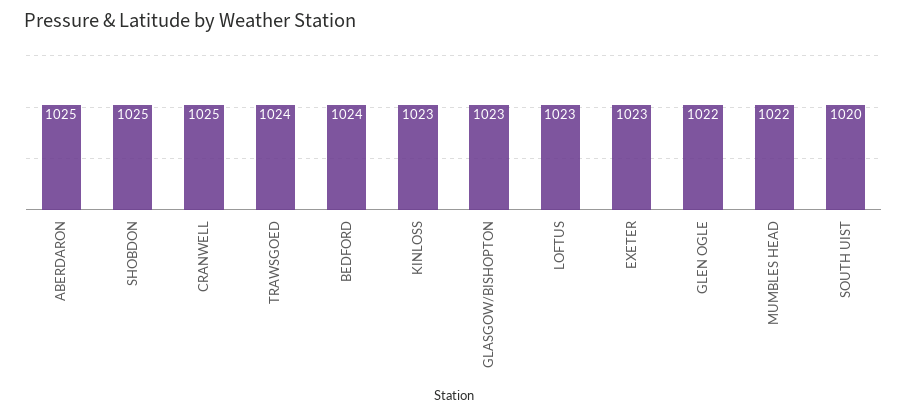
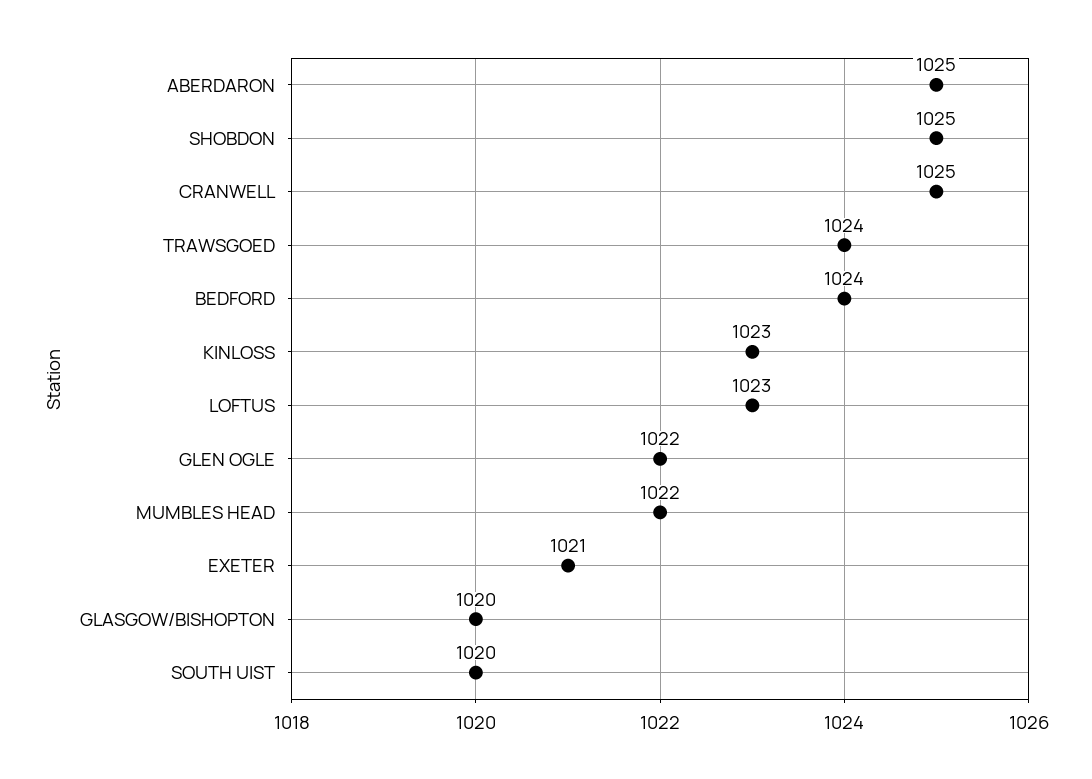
GLASGOW/BISHOPTON: 1023 -> 1020
EXETER: 1023 -> 1021

